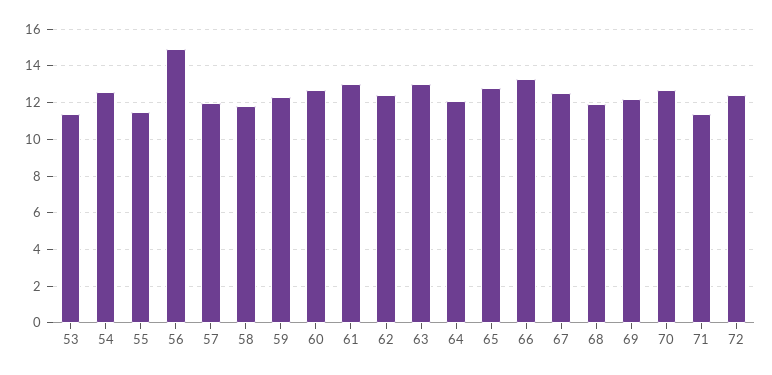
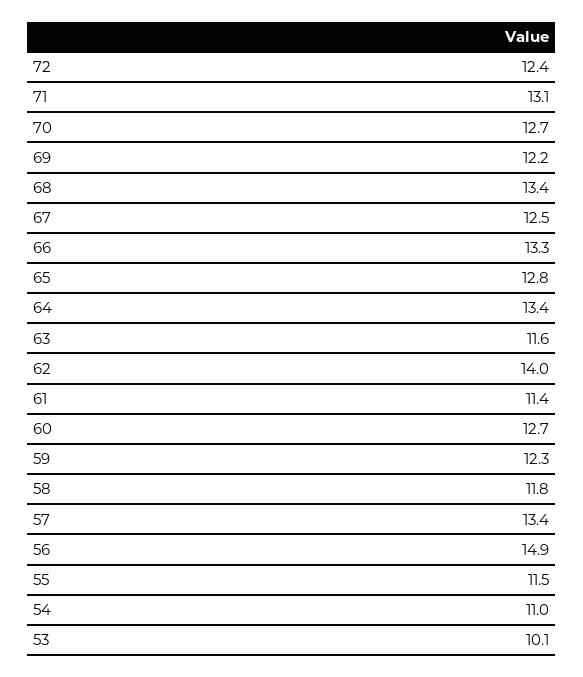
53: 11.5 -> 10.1
54: 12.5 -> 11
57: 12 -> 13.4
61: 13 -> 11.4
62: 12.5 -> 14
63: 13 -> 11.6
64: 12 -> 13.4
68: 12 -> 13.4
71: 11.5 -> 13.1

